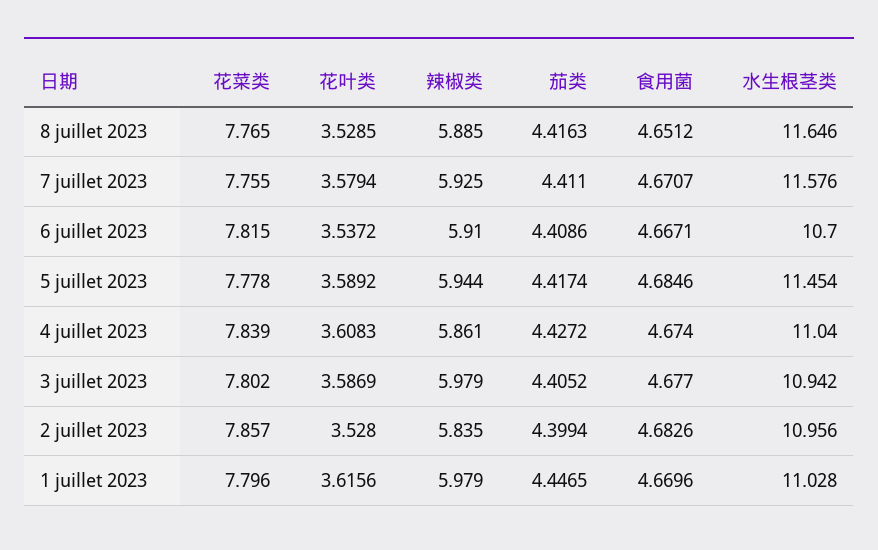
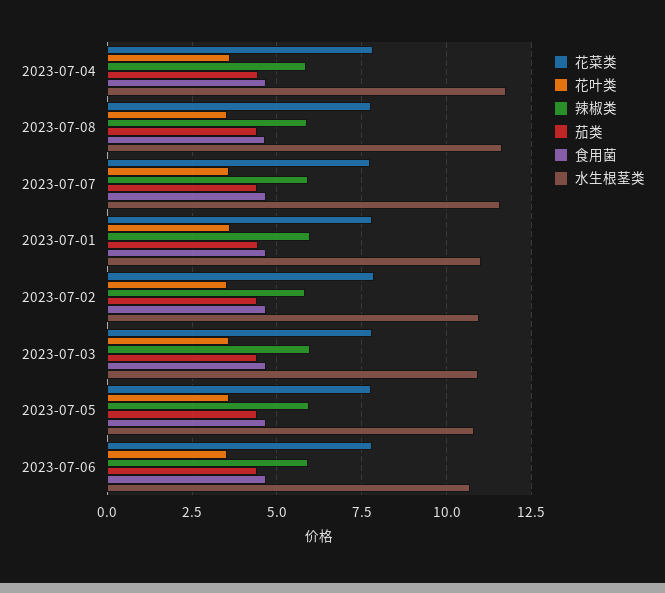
水生根茎类, 5 juillet 2023: 11.454 -> 10.75
水生根茎类, 4 juillet 2023: 11.04 -> 11.75

